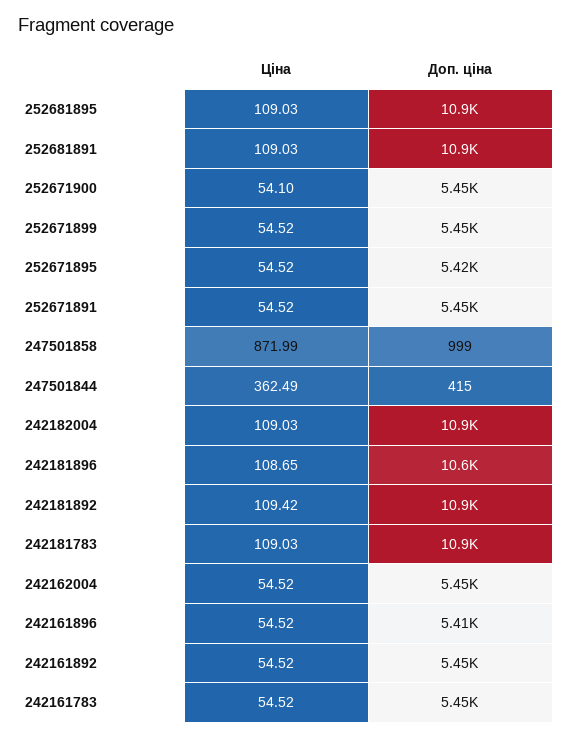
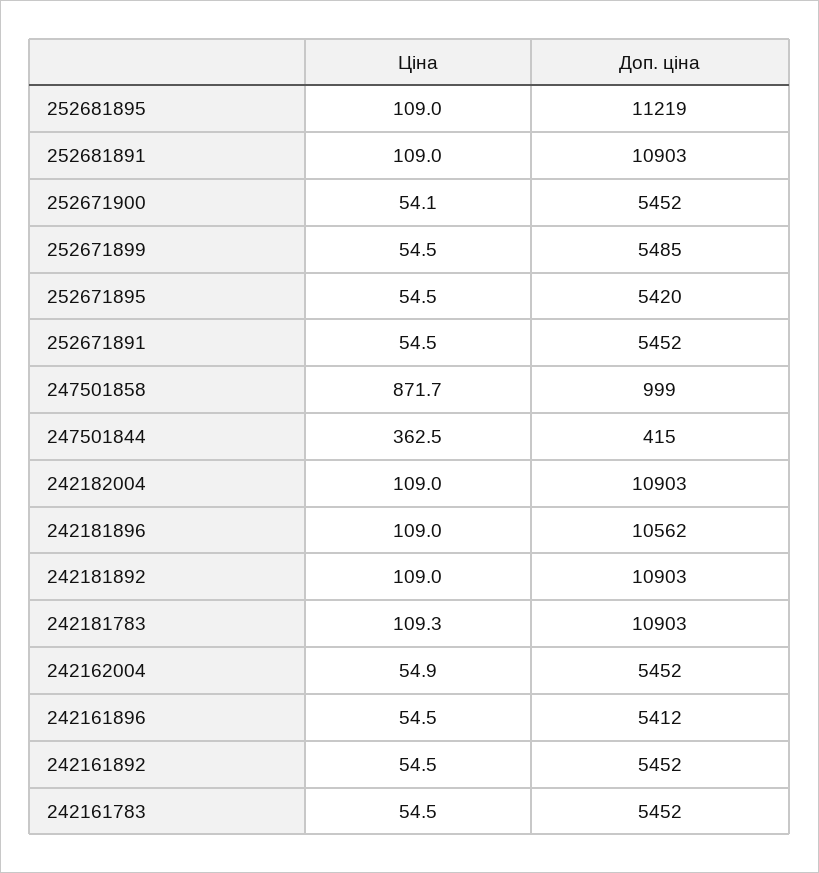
Доп. ціна, 252681895: 10900 -> 11219
Доп. ціна, 252671899: 5450 -> 5485
Ціна, 247501858: 871.99 -> 871.7
Ціна, 242181896: 108.65 -> 109
Ціна, 242181892: 109.42 -> 109
Ціна, 242181783: 109.03 -> 109.3
Ціна, 242162004: 54.52 -> 54.9

